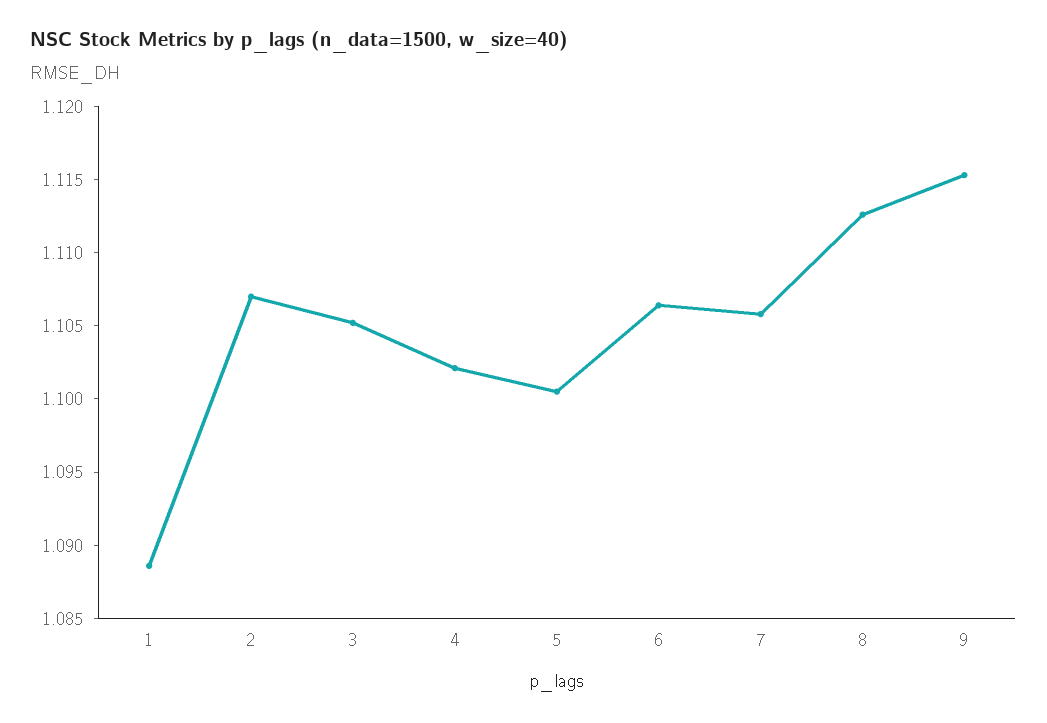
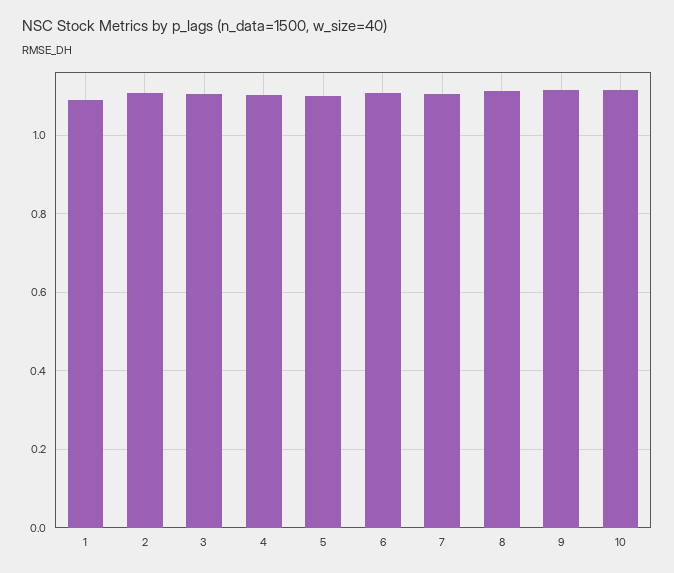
10: none -> 1.12

